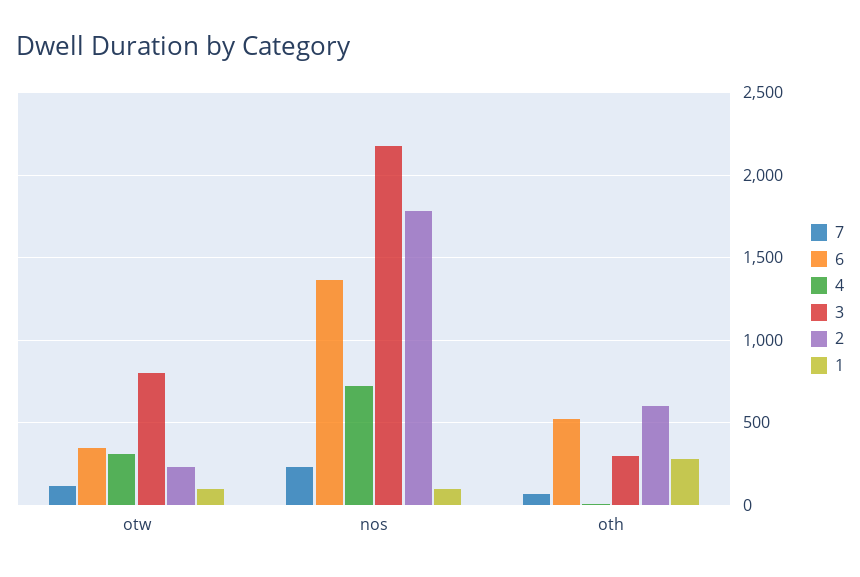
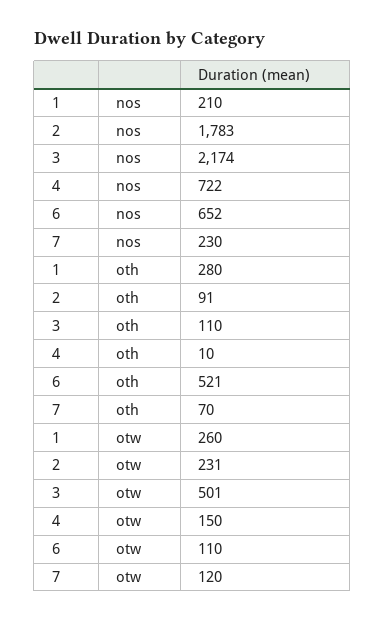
6, otw: 350 -> 110
4, otw: 300 -> 150
3, otw: 800 -> 501
1, otw: 100 -> 260
6, nos: 1350 -> 652
1, nos: 100 -> 210
3, oth: 300 -> 110
2, oth: 600 -> 91

